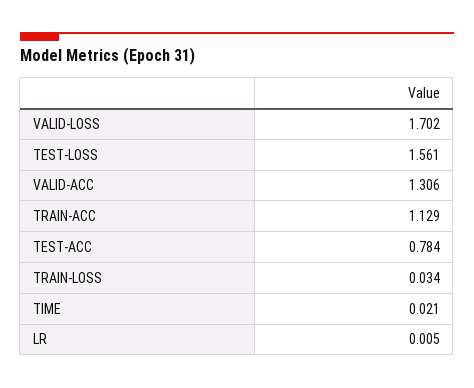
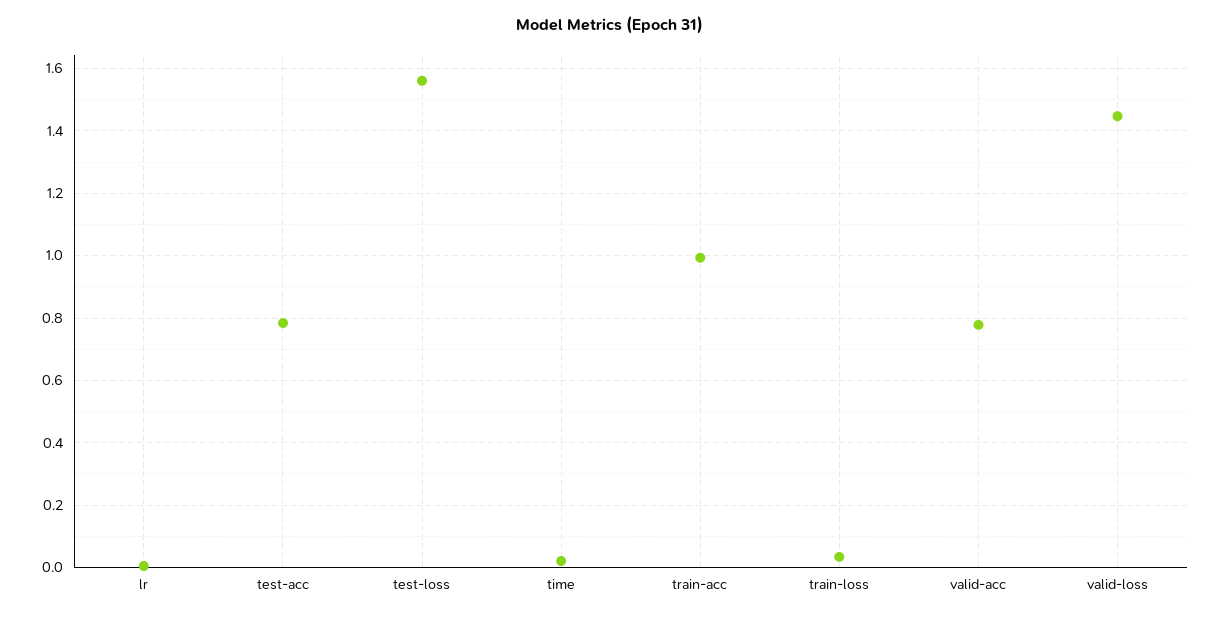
VALID-LOSS: 1.702 -> 1.44
VALID-ACC: 1.306 -> 0.78
TRAIN-ACC: 1.129 -> 1

